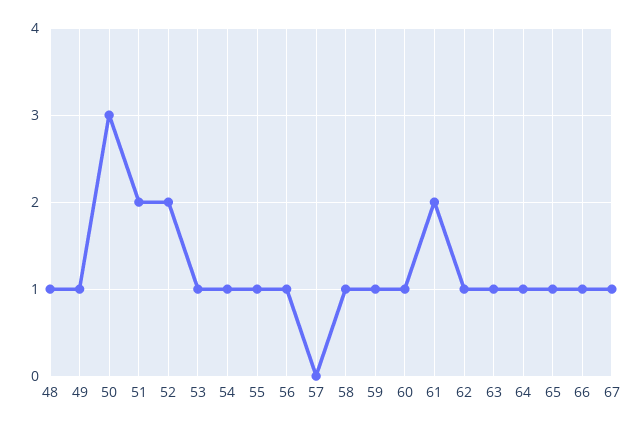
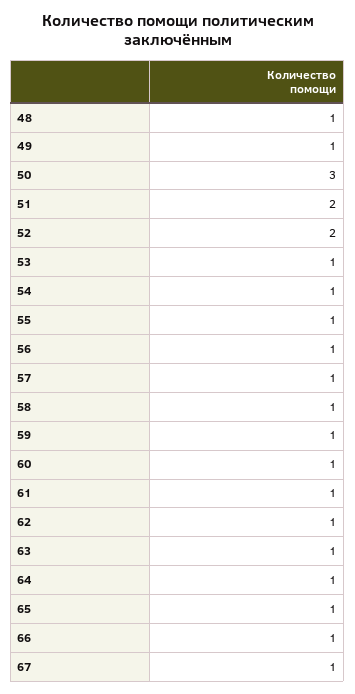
57: 0 -> 1
61: 2 -> 1

